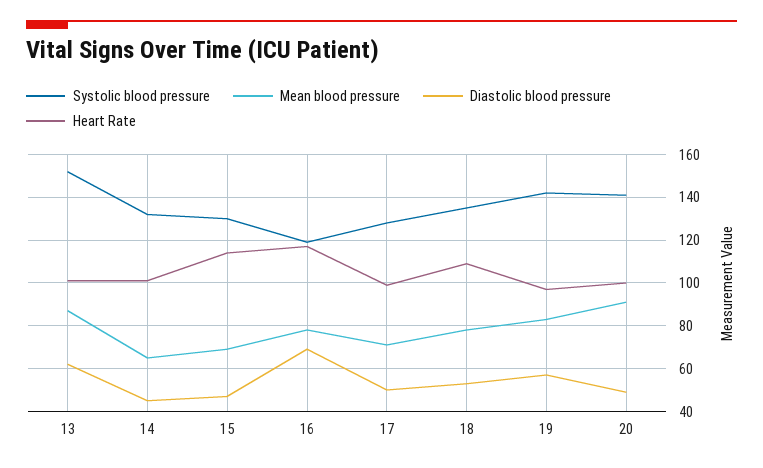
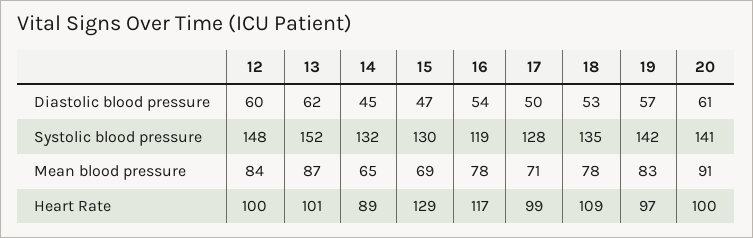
Heart Rate, 14: 100 -> 89
Heart Rate, 15: 115 -> 129
Diastolic blood pressure, 16: 70 -> 54
Diastolic blood pressure, 20: 50 -> 61
Diastolic blood pressure, 12: none -> 60
Systolic blood pressure, 12: none -> 148
Mean blood pressure, 12: none -> 84
Heart Rate, 12: none -> 100

